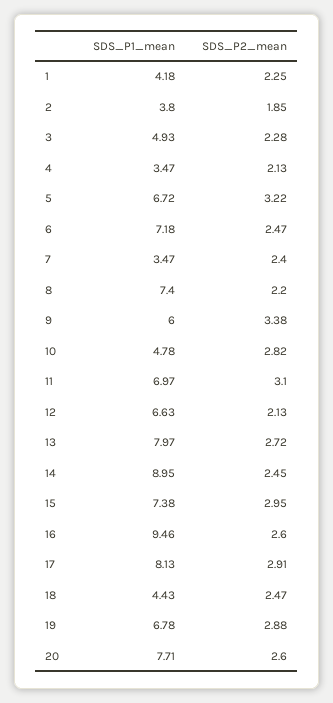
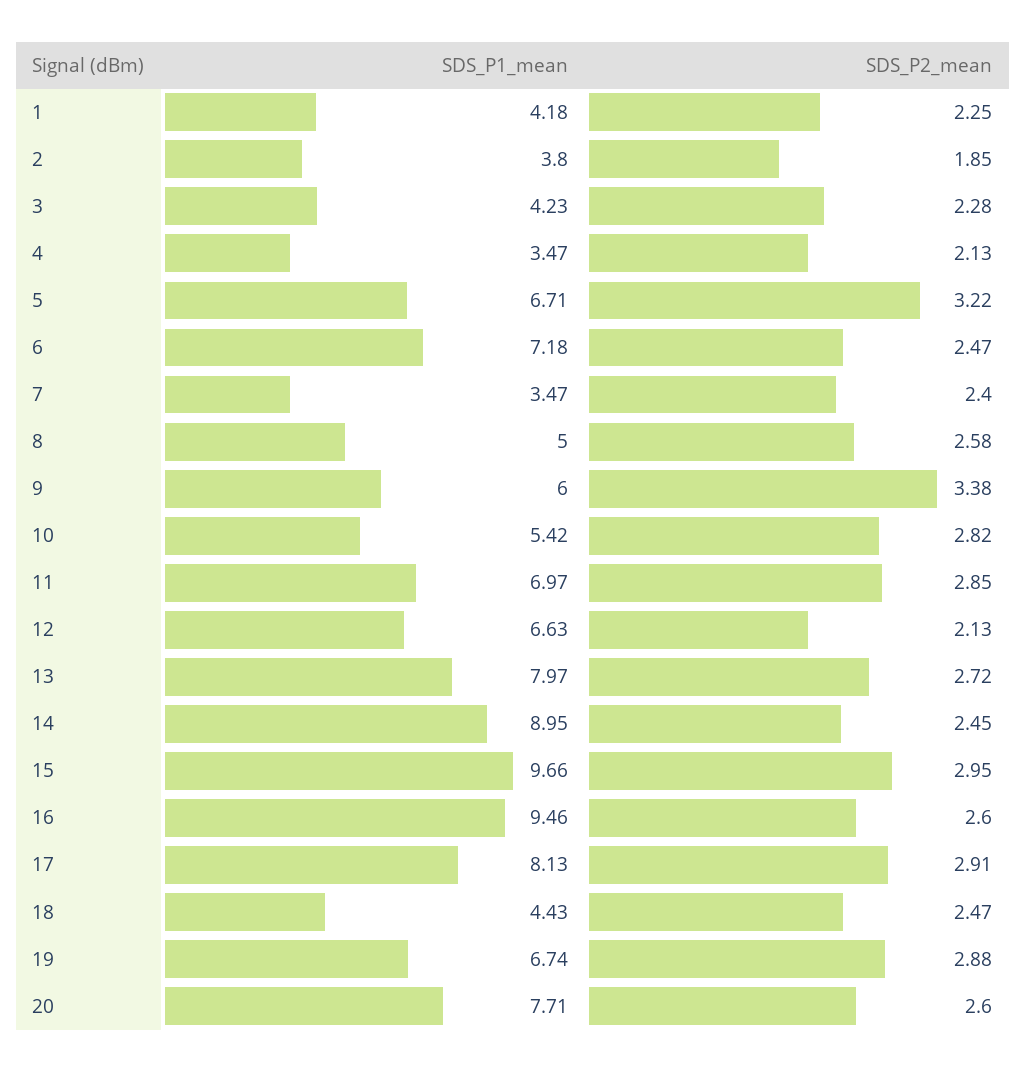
SDS_P1_mean, 3: 4.93 -> 4.23
SDS_P1_mean, 5: 6.72 -> 6.71
SDS_P1_mean, 8: 7.4 -> 5
SDS_P2_mean, 8: 2.2 -> 2.58
SDS_P1_mean, 10: 4.78 -> 5.42
SDS_P2_mean, 11: 3.1 -> 2.85
SDS_P1_mean, 15: 7.38 -> 9.66
SDS_P1_mean, 19: 6.78 -> 6.74

